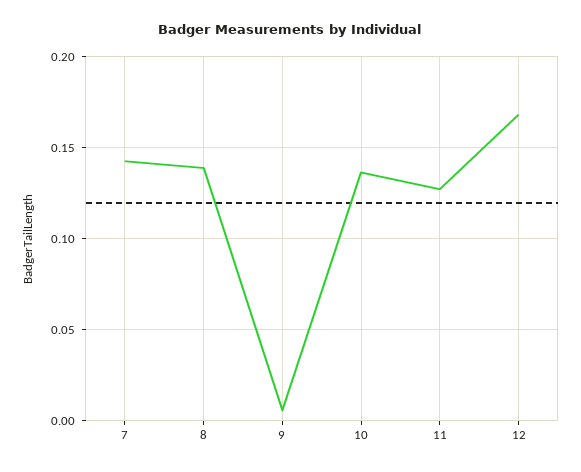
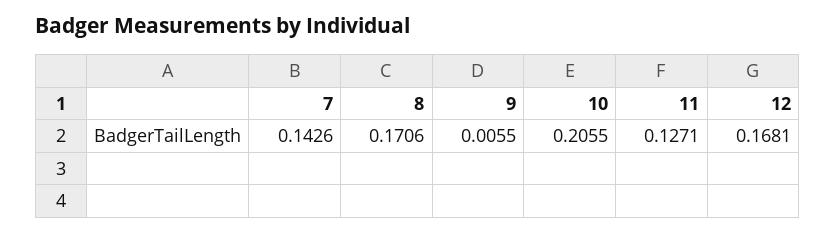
8: 0.14 -> 0.1706
10: 0.135 -> 0.2055

